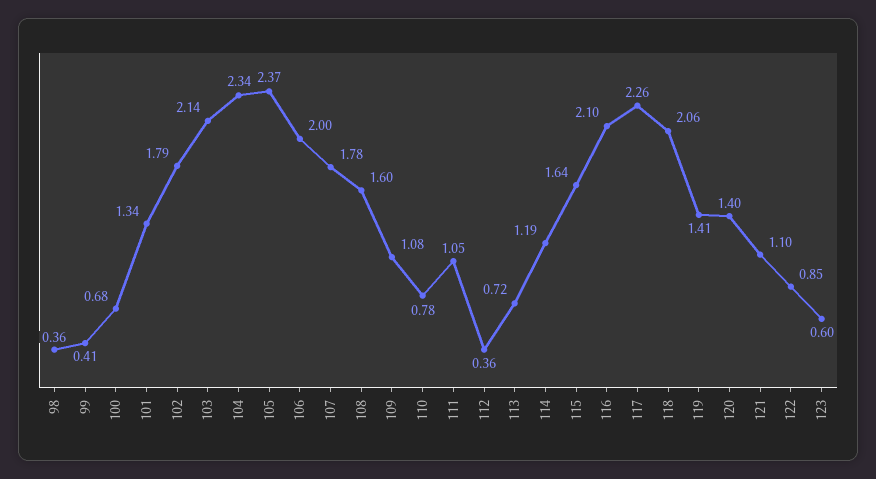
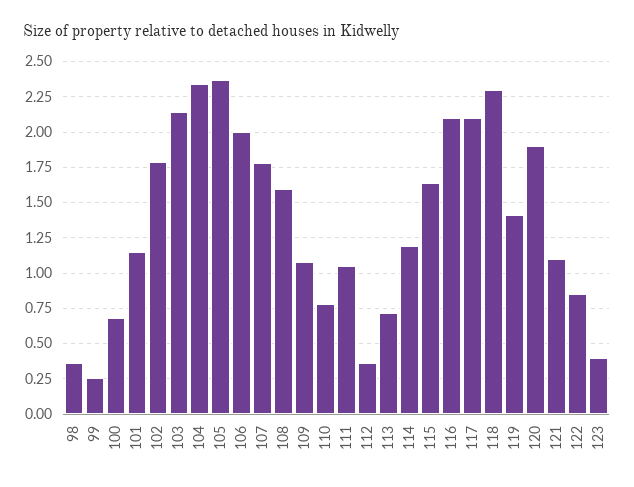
99: 0.41 -> 0.25
101: 1.34 -> 1.15
117: 2.26 -> 2.1
118: 2.06 -> 2.3
120: 1.4 -> 1.9
123: 0.6 -> 0.4

